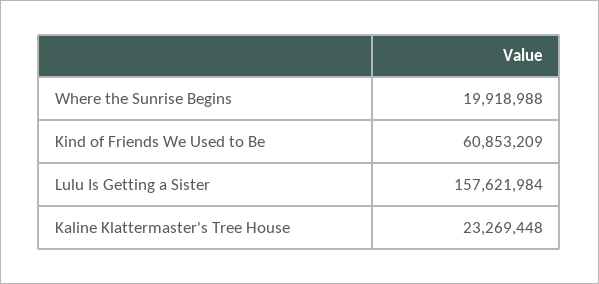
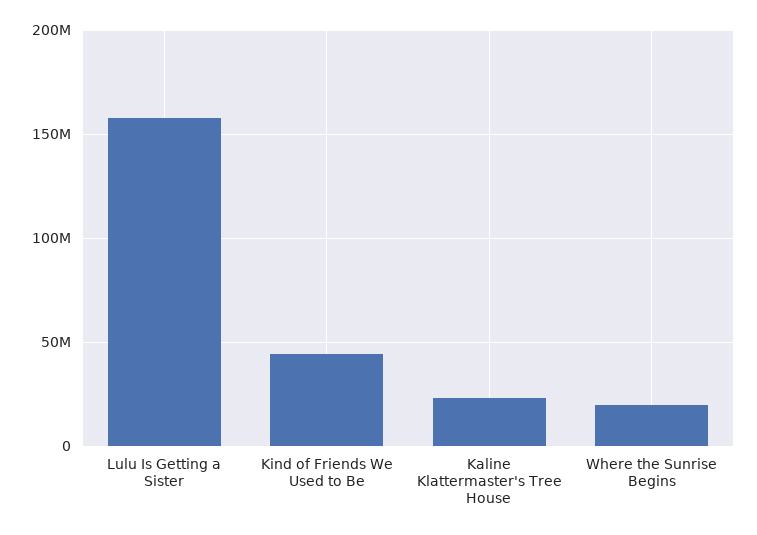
Kind of Friends We Used to Be: 60853209 -> 45000000

